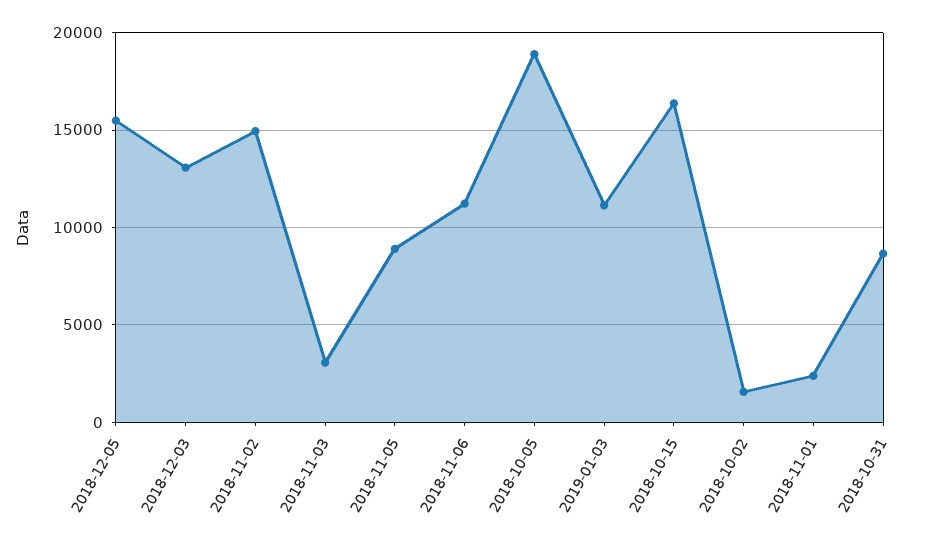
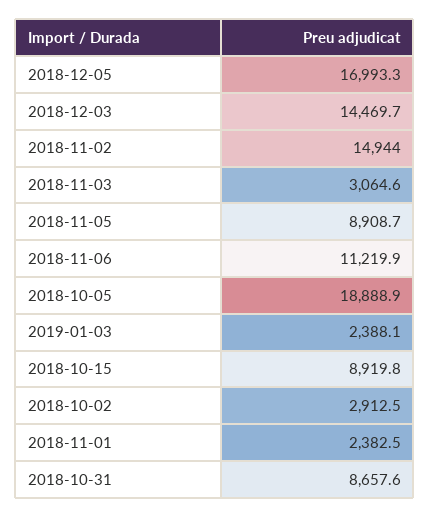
2018-12-05: 15500 -> 16993.3
2018-12-03: 13000 -> 14469.7
2019-01-03: 11000 -> 2388.1
2018-10-15: 16500 -> 8919.8
2018-10-02: 1500 -> 2912.5

